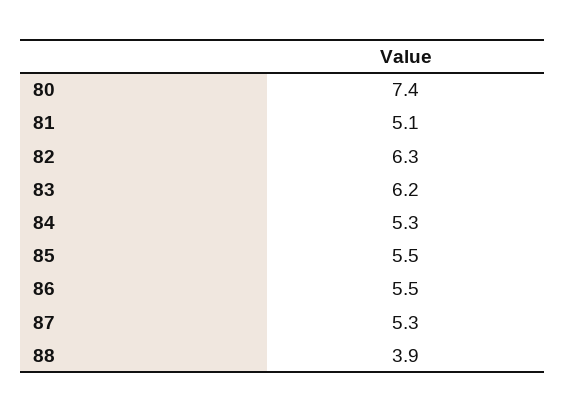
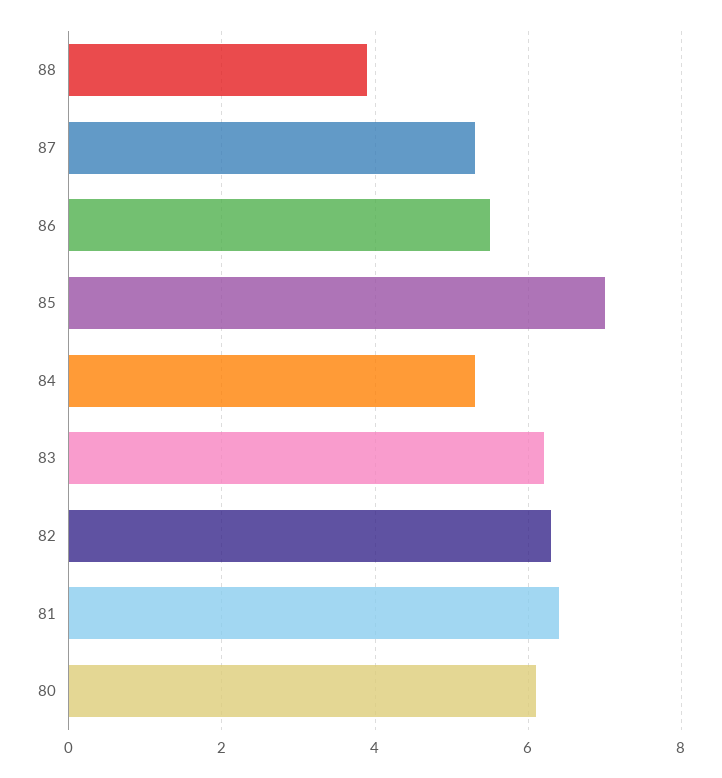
80: 7.4 -> 6
81: 5.1 -> 6.5
85: 5.5 -> 7

